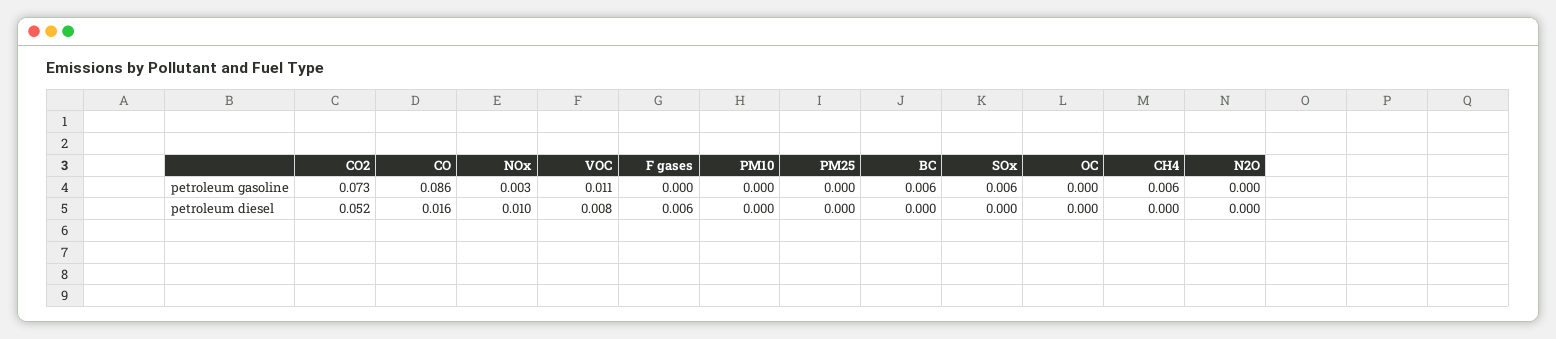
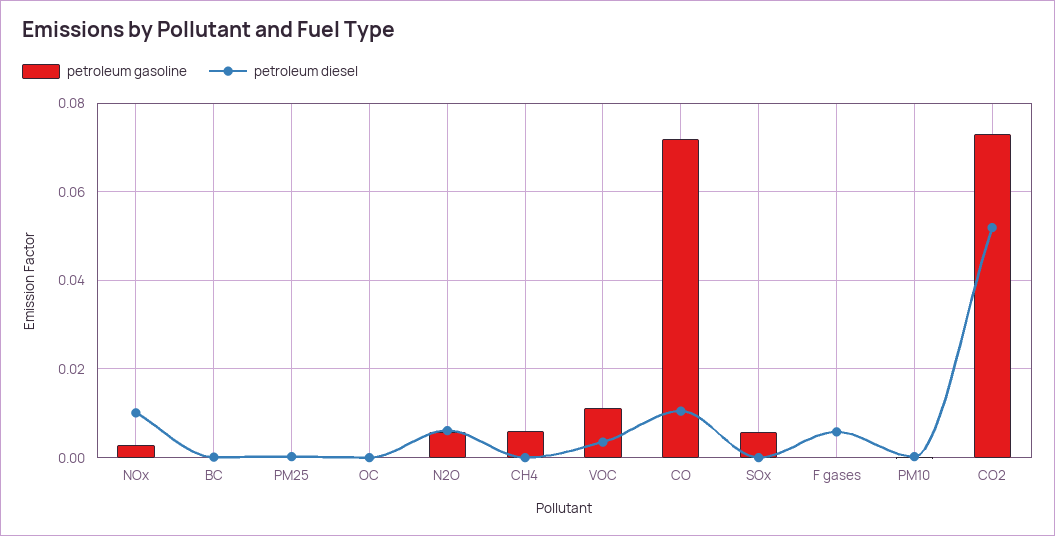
petroleum gasoline, CO: 0.086 -> 0.072
petroleum gasoline, BC: 0.006 -> 0
petroleum gasoline, N2O: 0 -> 0.006
petroleum diesel, CO: 0.016 -> 0.01
petroleum diesel, VOC: 0.008 -> 0.004
petroleum diesel, N2O: 0 -> 0.006

